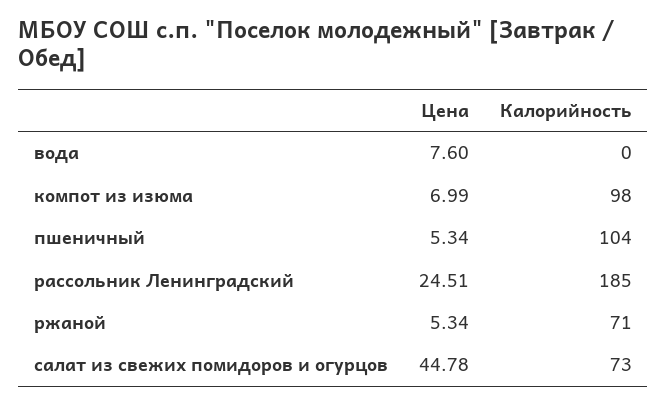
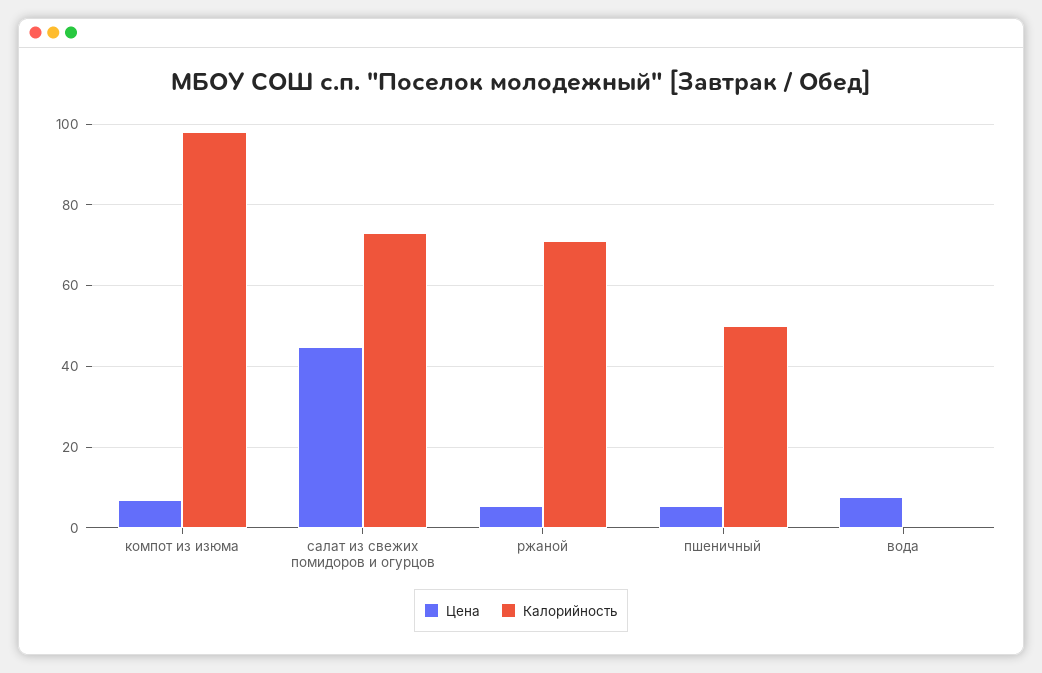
Калорийность, пшеничный: 104 -> 50
Цена, рассольник Ленинградский: 24.51 -> none
Калорийность, рассольник Ленинградский: 185 -> none

